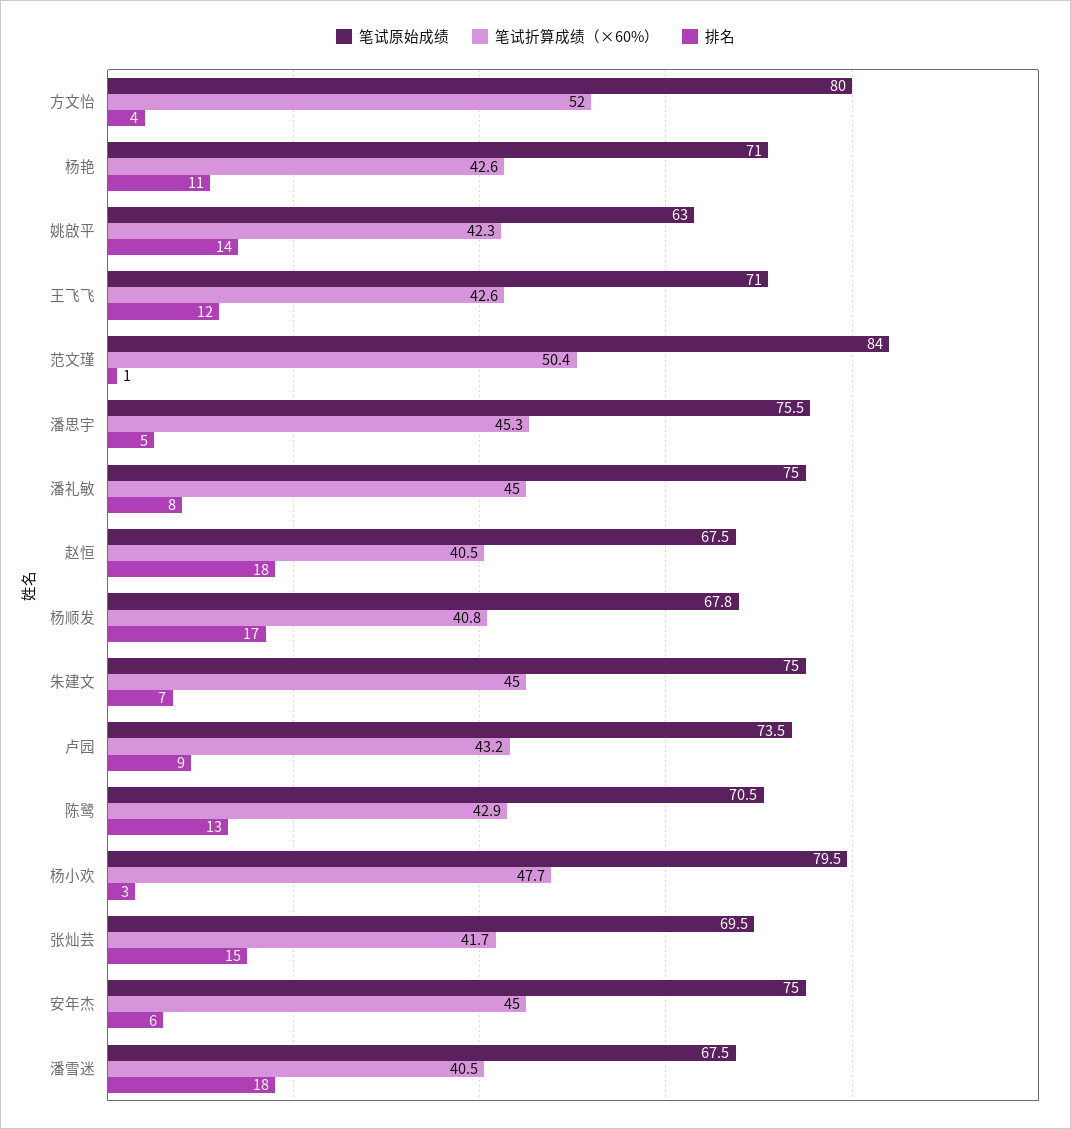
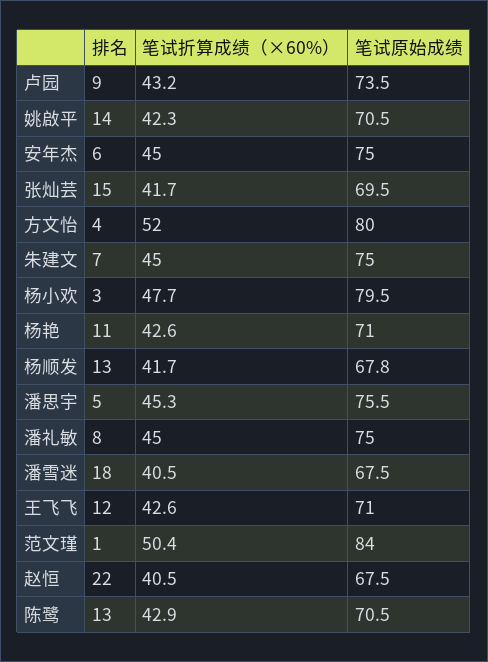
笔试原始成绩, 姚啟平: 63 -> 70.5
排名, 赵恒: 18 -> 22
笔试折算成绩（×60%）, 杨顺发: 40.8 -> 41.7
排名, 杨顺发: 17 -> 13

